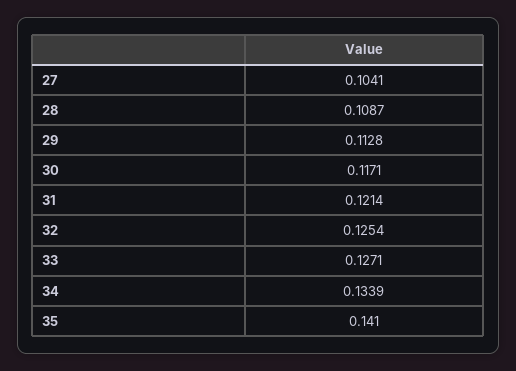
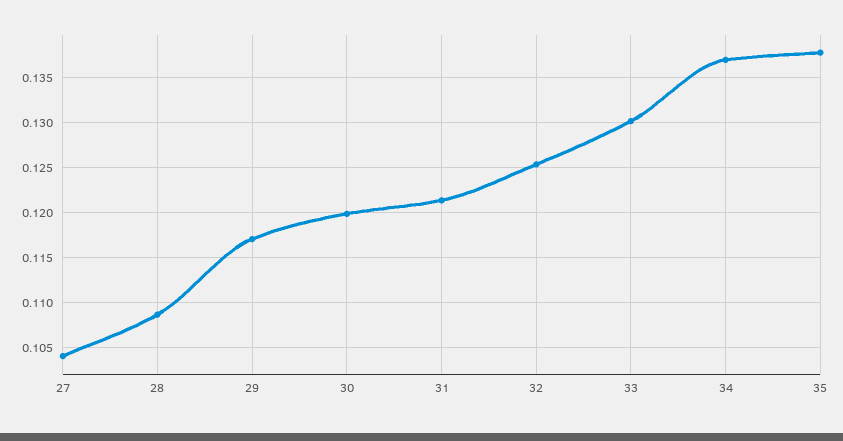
29: 0.1128 -> 0.117
30: 0.1171 -> 0.12
33: 0.1271 -> 0.13
34: 0.1339 -> 0.137
35: 0.141 -> 0.138

